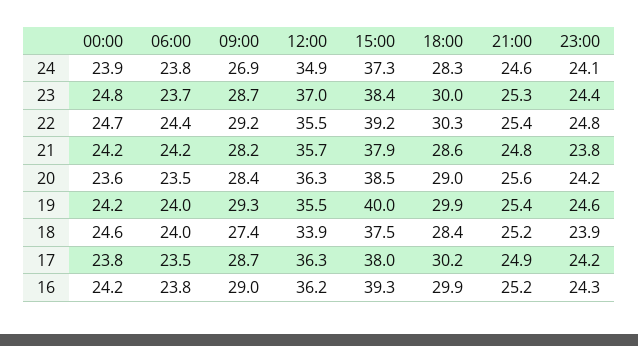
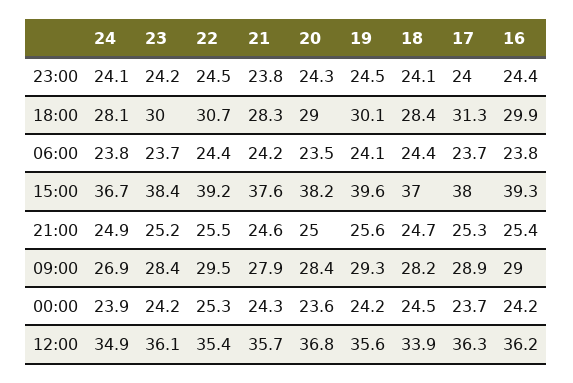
15:00, 24: 37.3 -> 36.7
18:00, 24: 28.3 -> 28.1
21:00, 24: 24.6 -> 24.9
00:00, 23: 24.8 -> 24.2
09:00, 23: 28.7 -> 28.4
12:00, 23: 37 -> 36.1
21:00, 23: 25.3 -> 25.2
23:00, 23: 24.4 -> 24.2
00:00, 22: 24.7 -> 25.3
09:00, 22: 29.2 -> 29.5
12:00, 22: 35.5 -> 35.4
18:00, 22: 30.3 -> 30.7
21:00, 22: 25.4 -> 25.5
23:00, 22: 24.8 -> 24.5
00:00, 21: 24.2 -> 24.3
09:00, 21: 28.2 -> 27.9
15:00, 21: 37.9 -> 37.6
18:00, 21: 28.6 -> 28.3
21:00, 21: 24.8 -> 24.6
12:00, 20: 36.3 -> 36.8
15:00, 20: 38.5 -> 38.2
21:00, 20: 25.6 -> 25
23:00, 20: 24.2 -> 24.3
06:00, 19: 24 -> 24.1
12:00, 19: 35.5 -> 35.6
15:00, 19: 40 -> 39.6
18:00, 19: 29.9 -> 30.1
21:00, 19: 25.4 -> 25.6
23:00, 19: 24.6 -> 24.5
00:00, 18: 24.6 -> 24.5
06:00, 18: 24 -> 24.4
09:00, 18: 27.4 -> 28.2
15:00, 18: 37.5 -> 37
21:00, 18: 25.2 -> 24.7
23:00, 18: 23.9 -> 24.1
00:00, 17: 23.8 -> 23.7
06:00, 17: 23.5 -> 23.7
09:00, 17: 28.7 -> 28.9
18:00, 17: 30.2 -> 31.3
21:00, 17: 24.9 -> 25.3
23:00, 17: 24.2 -> 24
21:00, 16: 25.2 -> 25.4
23:00, 16: 24.3 -> 24.4

